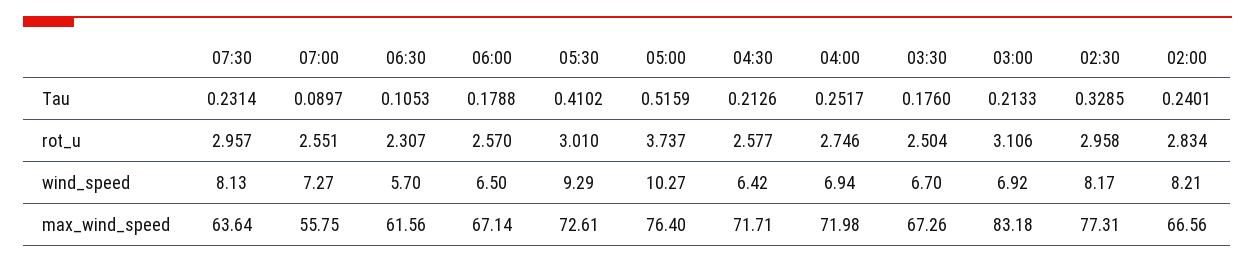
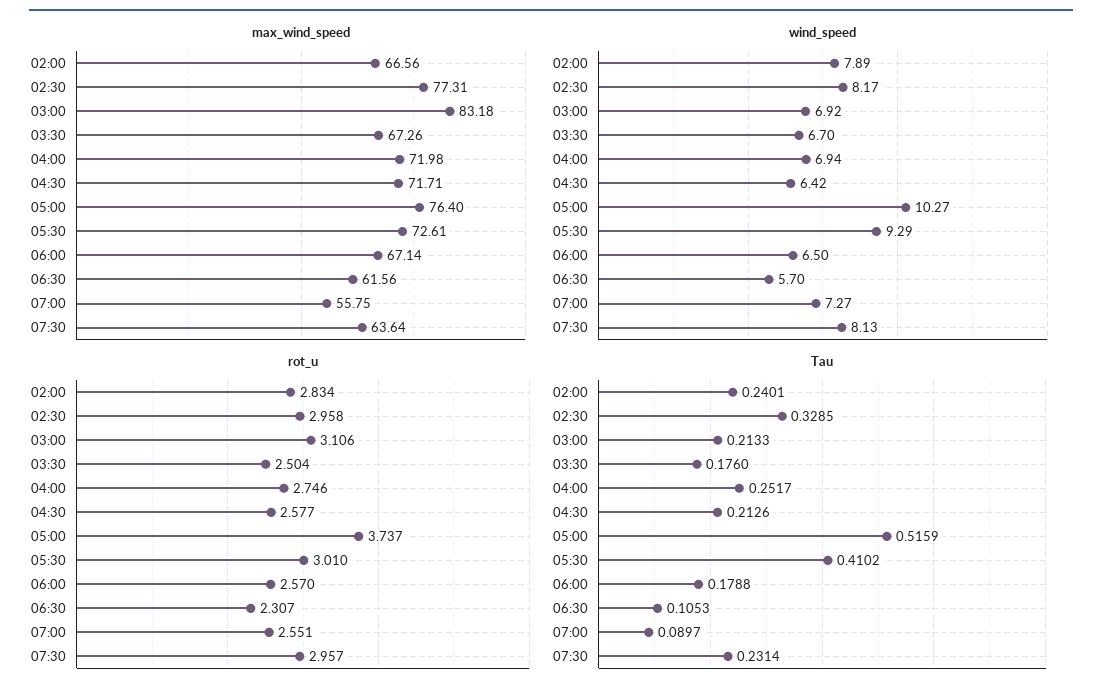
wind_speed, 02:00: 8.21 -> 7.89

